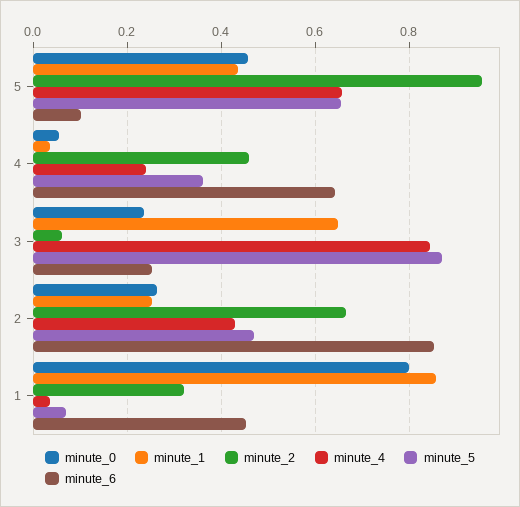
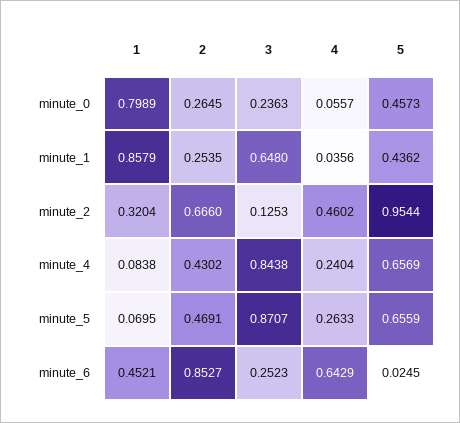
minute_6, 5: 0.1 -> 0.0245
minute_5, 4: 0.36 -> 0.2633
minute_2, 3: 0.06 -> 0.1253
minute_4, 1: 0.04 -> 0.0838

